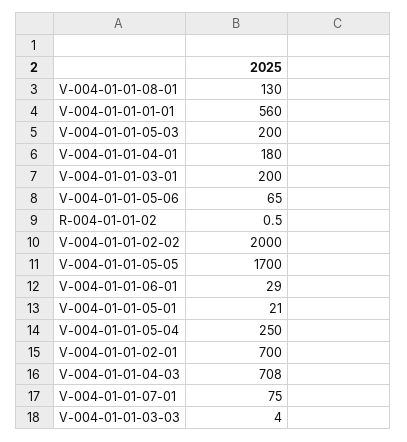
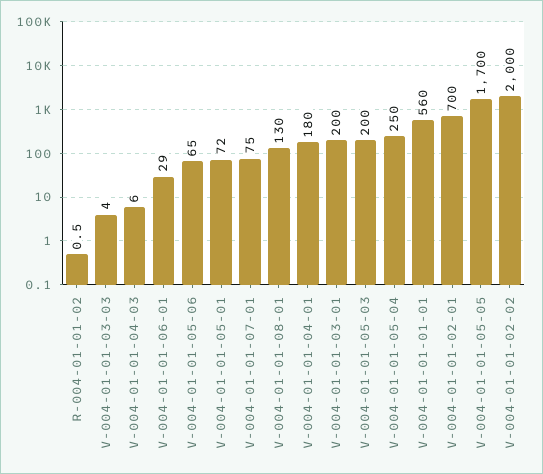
V-004-01-01-05-01: 21 -> 72
V-004-01-01-04-03: 708 -> 6

